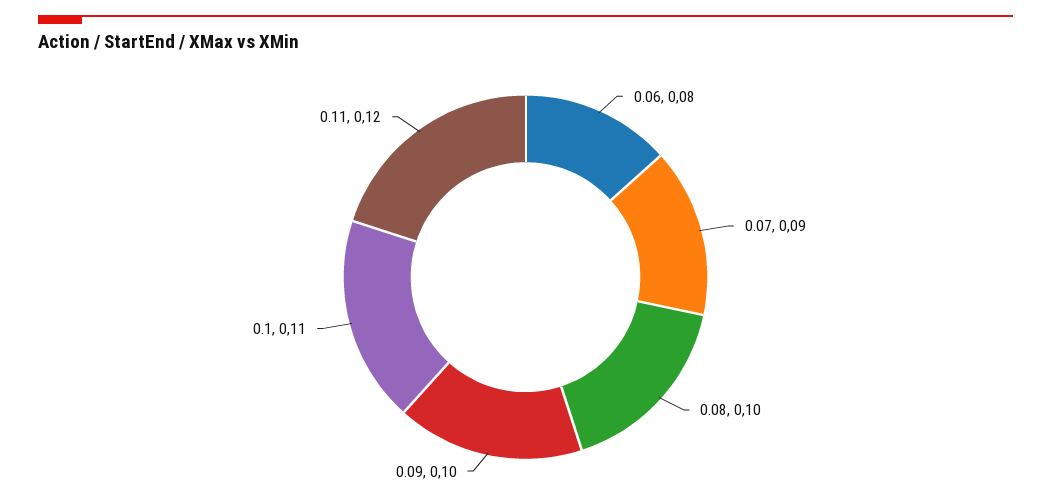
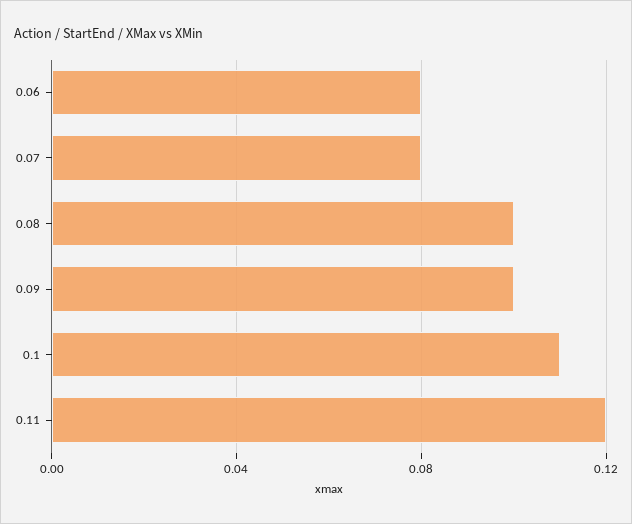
0.07: 0.09 -> 0.08

